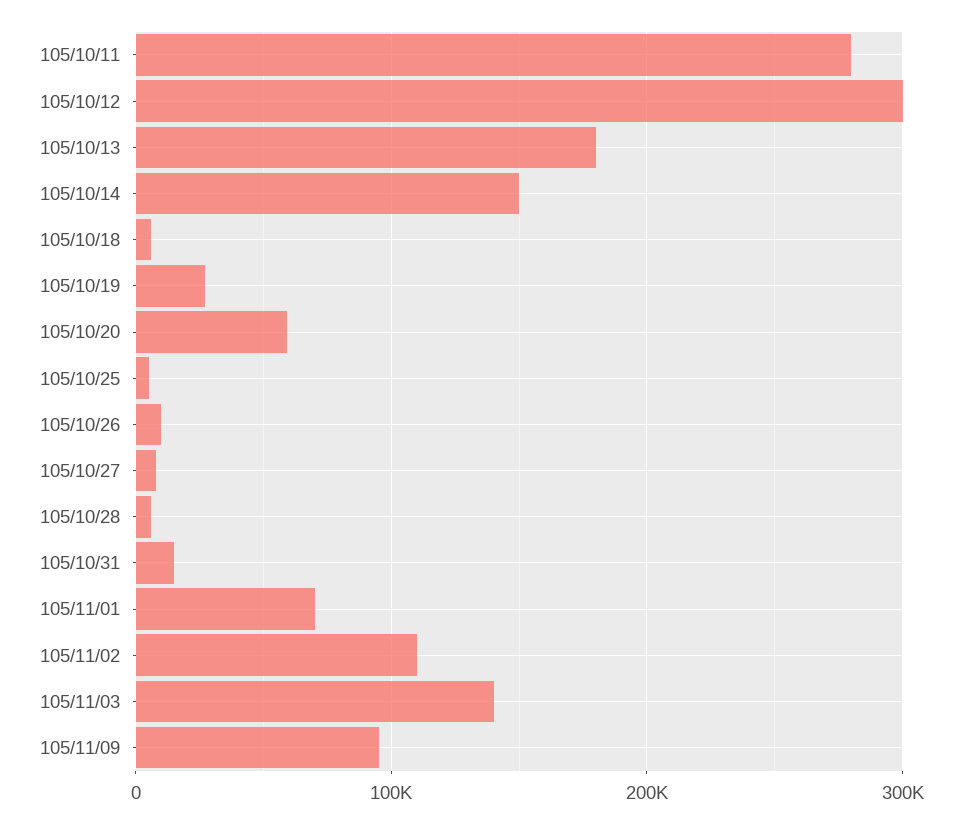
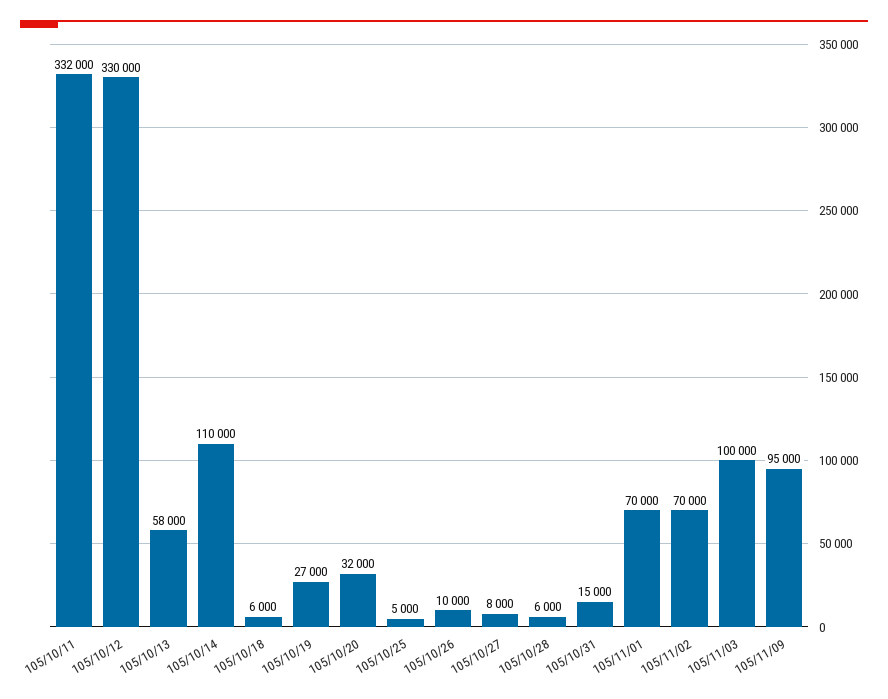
105/10/11: 280000 -> 332000
105/10/12: 300000 -> 330000
105/10/13: 180000 -> 58000
105/10/14: 150000 -> 110000
105/10/20: 60000 -> 32000
105/11/02: 110000 -> 70000
105/11/03: 140000 -> 100000

